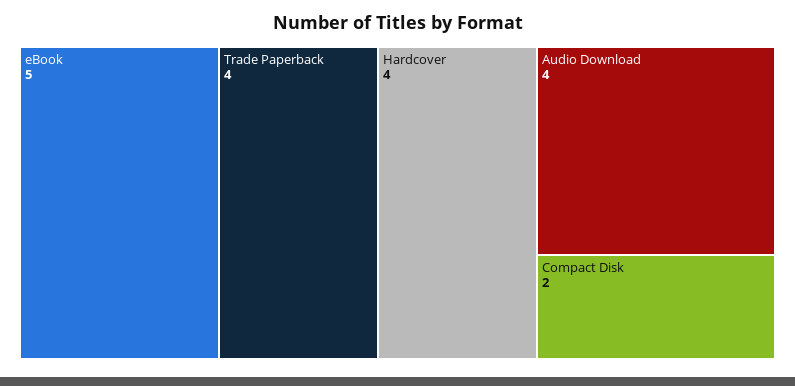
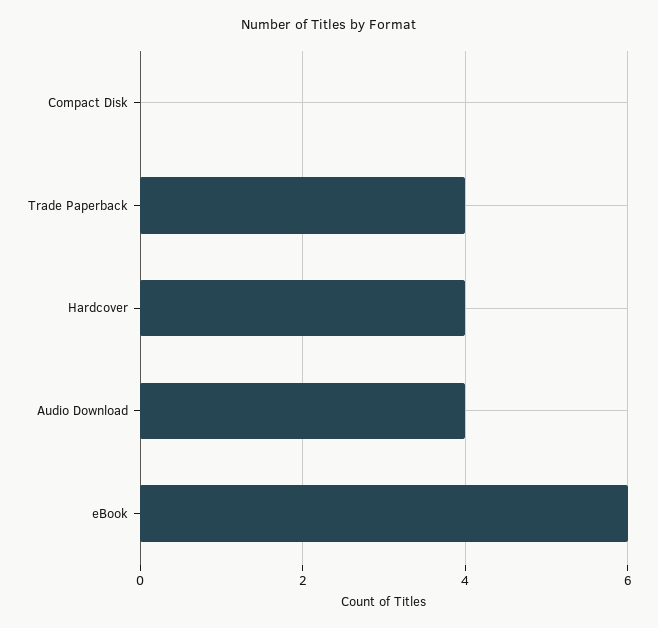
eBook: 5 -> 6
Compact Disk: 2 -> 0

